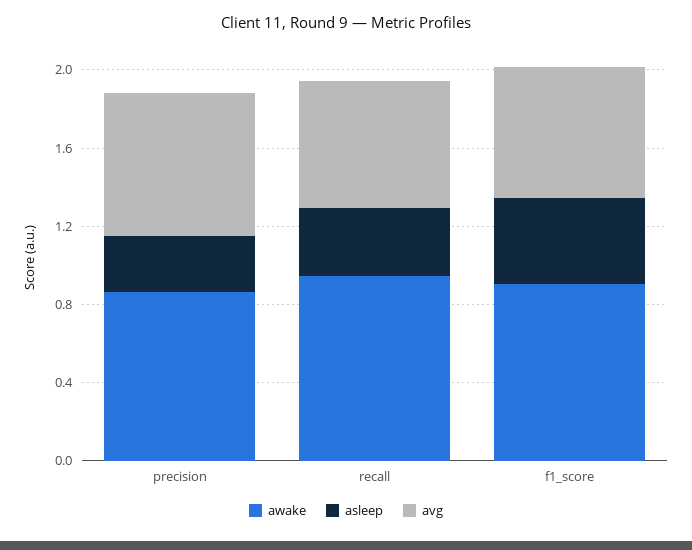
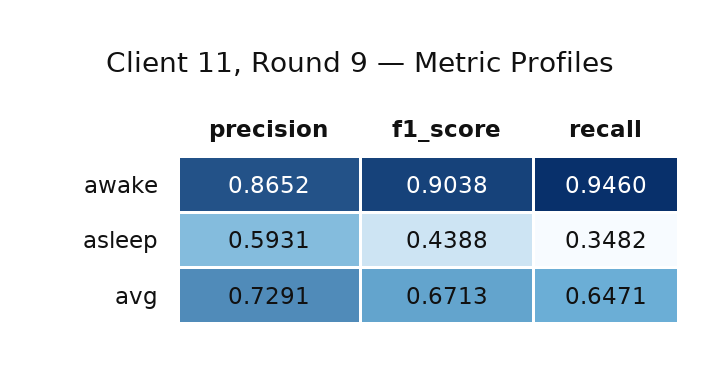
asleep, precision: 0.3 -> 0.5931

